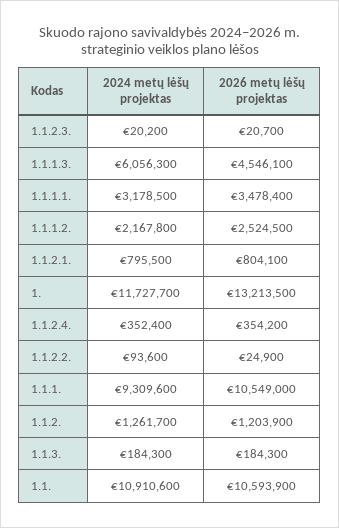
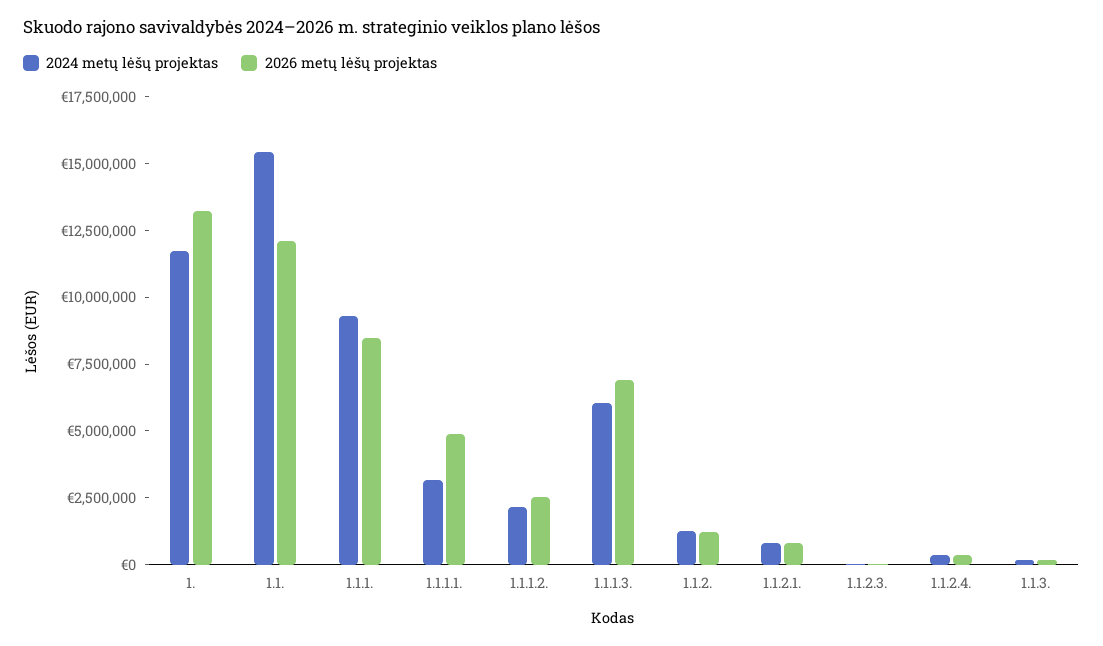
2026 metų lėšų projektas, 1.1.1.3.: 4546100 -> 7000000
2026 metų lėšų projektas, 1.1.1.1.: 3478400 -> 5000000
2024 metų lėšų projektas, 1.1.2.2.: 93600 -> none
2026 metų lėšų projektas, 1.1.2.2.: 24900 -> none
2026 metų lėšų projektas, 1.1.1.: 10549000 -> 8500000
2024 metų lėšų projektas, 1.1.: 10910600 -> 15500000
2026 metų lėšų projektas, 1.1.: 10593900 -> 12000000

